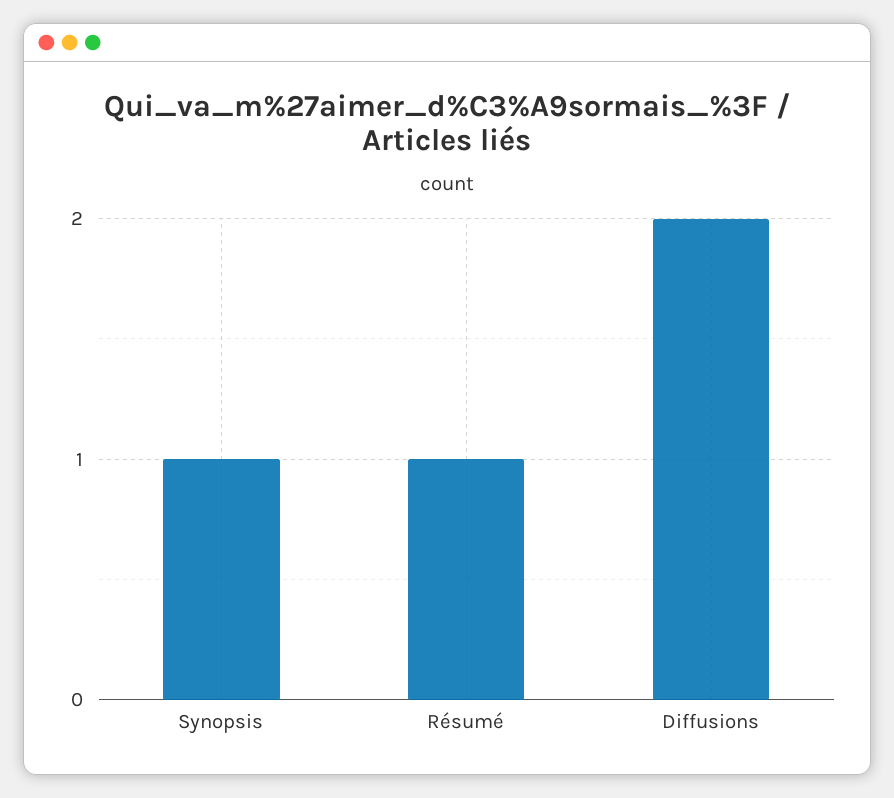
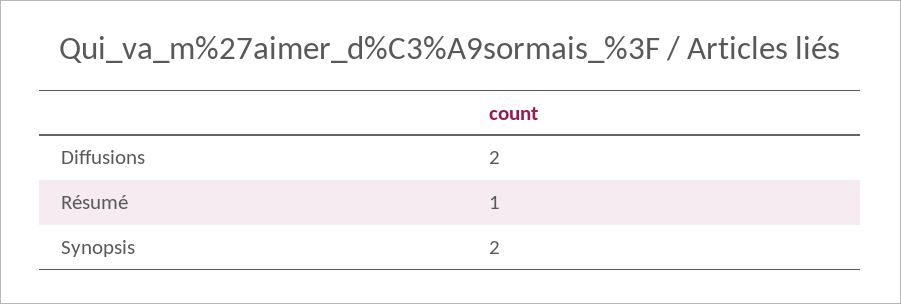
Synopsis: 1 -> 2

